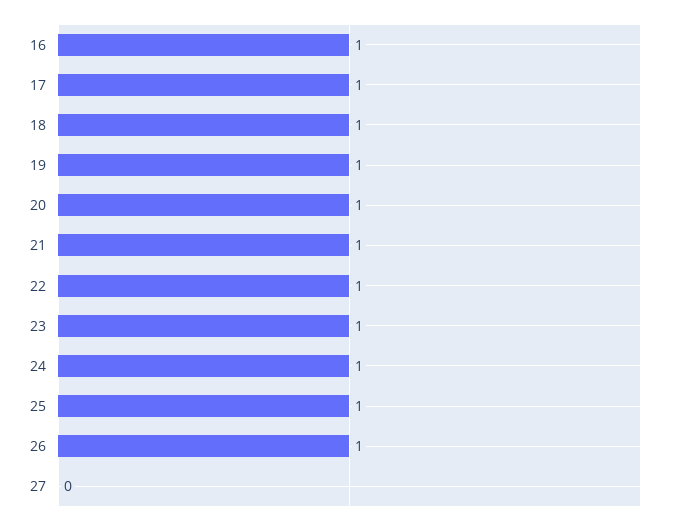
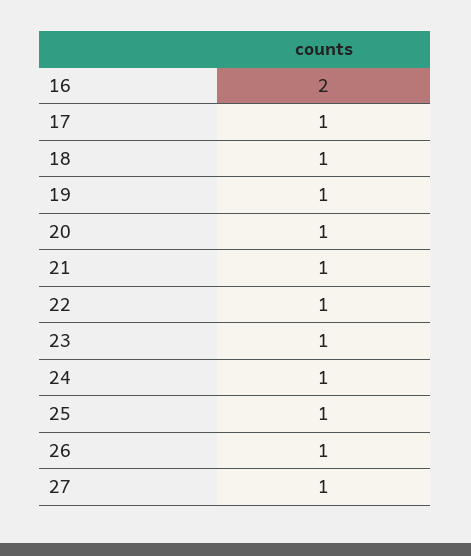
16: 1 -> 2
27: 0 -> 1

